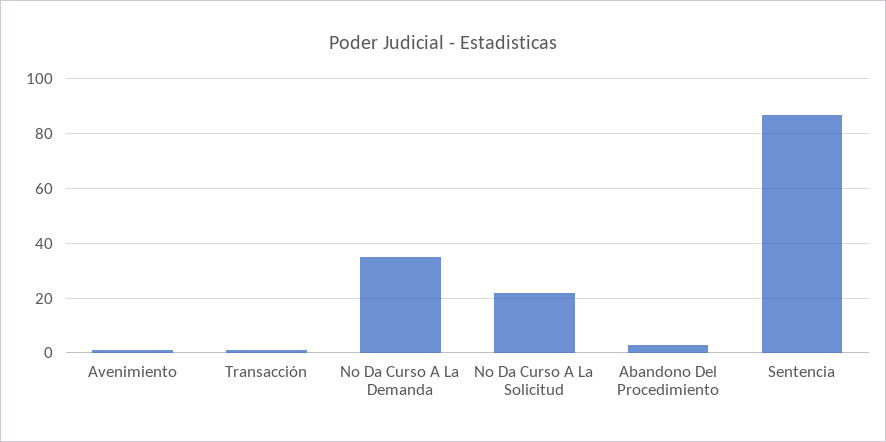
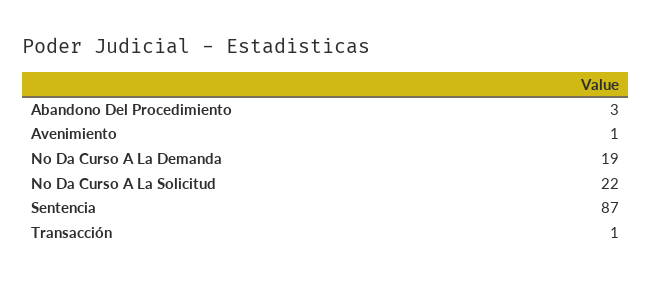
No Da Curso A La Demanda: 35 -> 19

